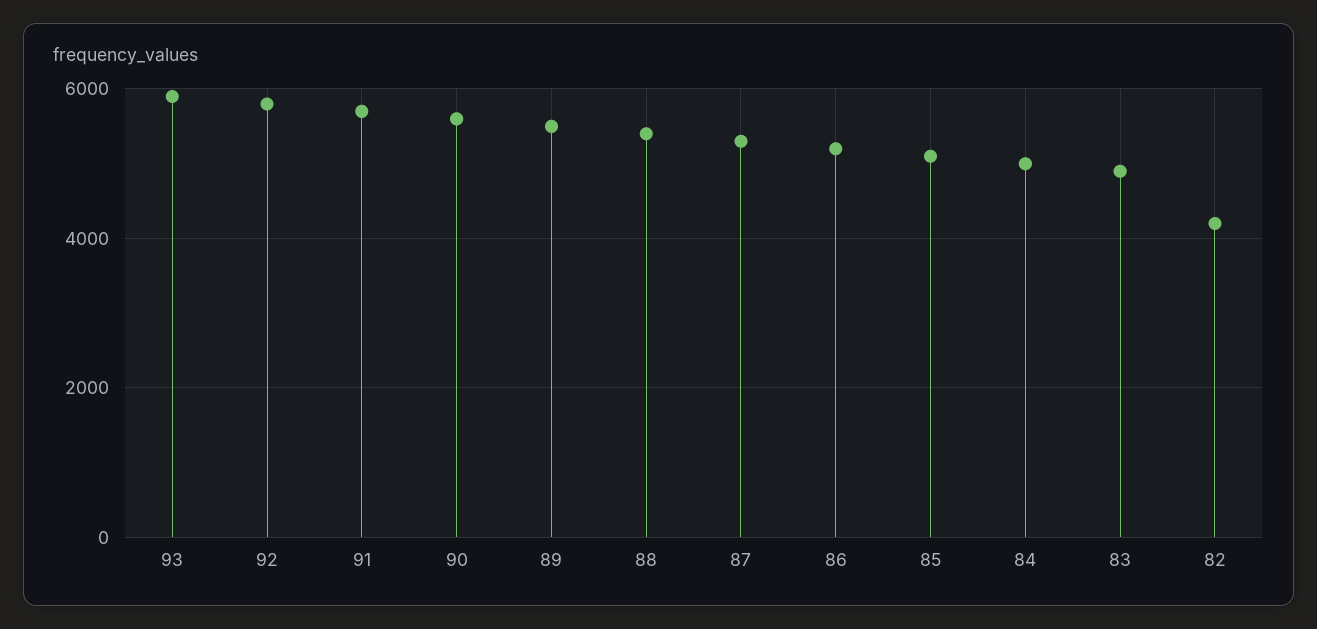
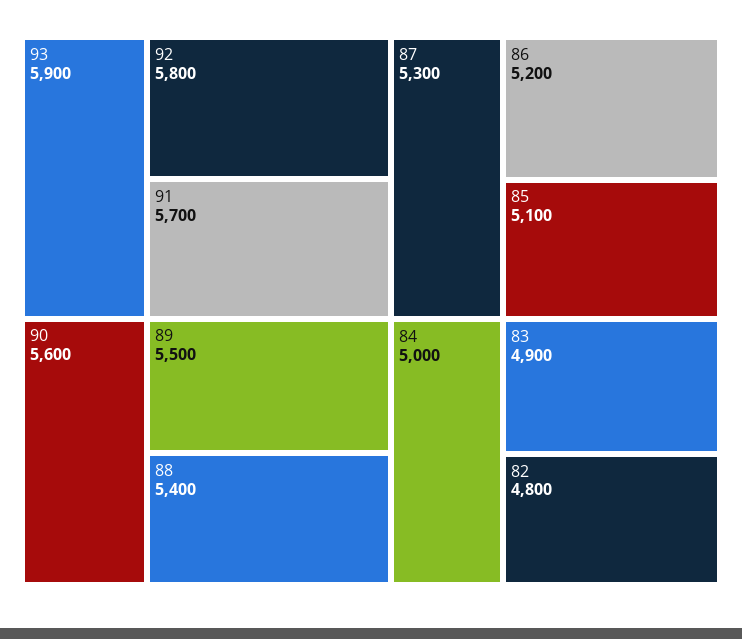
82: 4200 -> 4800

